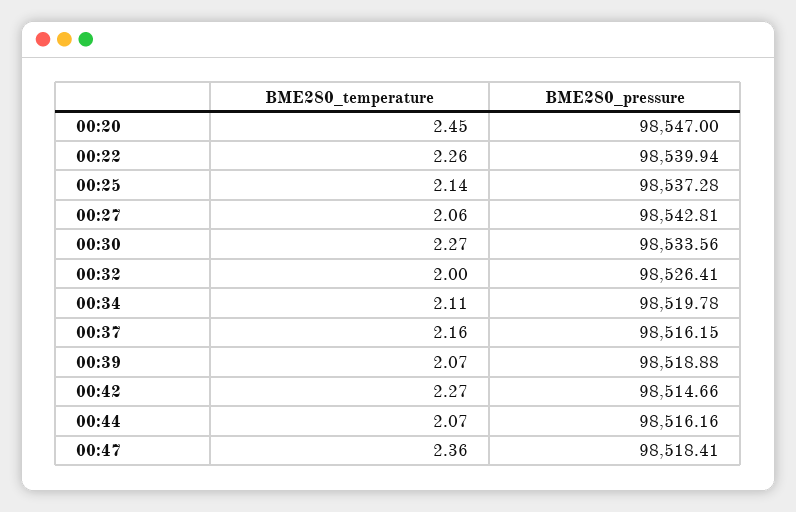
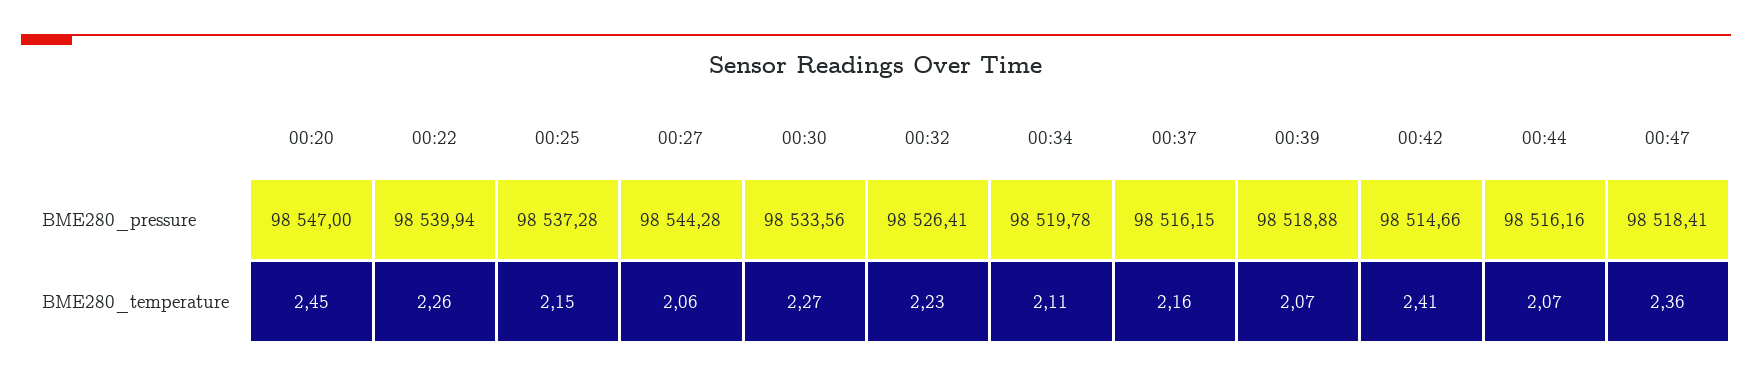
BME280_temperature, 00:25: 2.14 -> 2.15
BME280_pressure, 00:27: 98542.81 -> 98544.28
BME280_temperature, 00:32: 2 -> 2.23
BME280_temperature, 00:42: 2.27 -> 2.41

